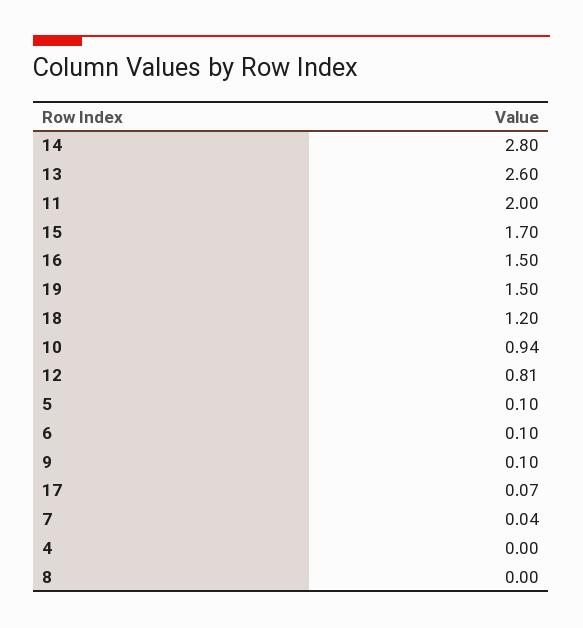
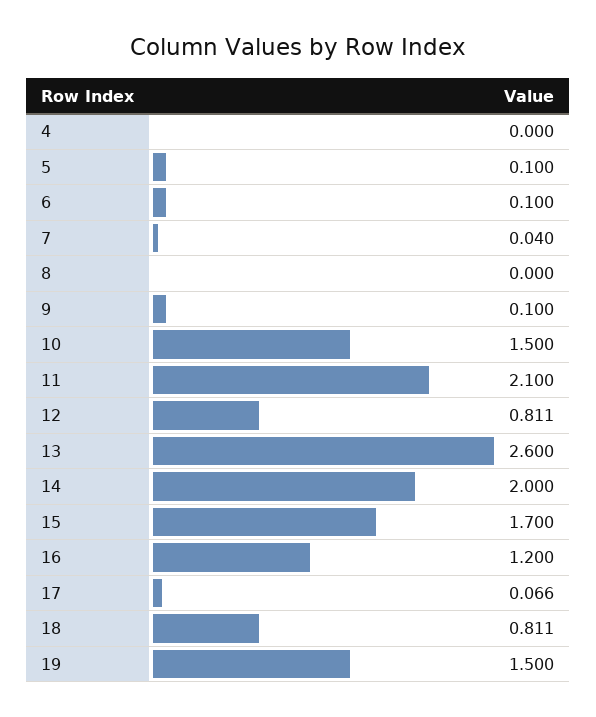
14: 2.8 -> 2
11: 2 -> 2.1
16: 1.5 -> 1.2
18: 1.2 -> 0.811
10: 0.94 -> 1.5

